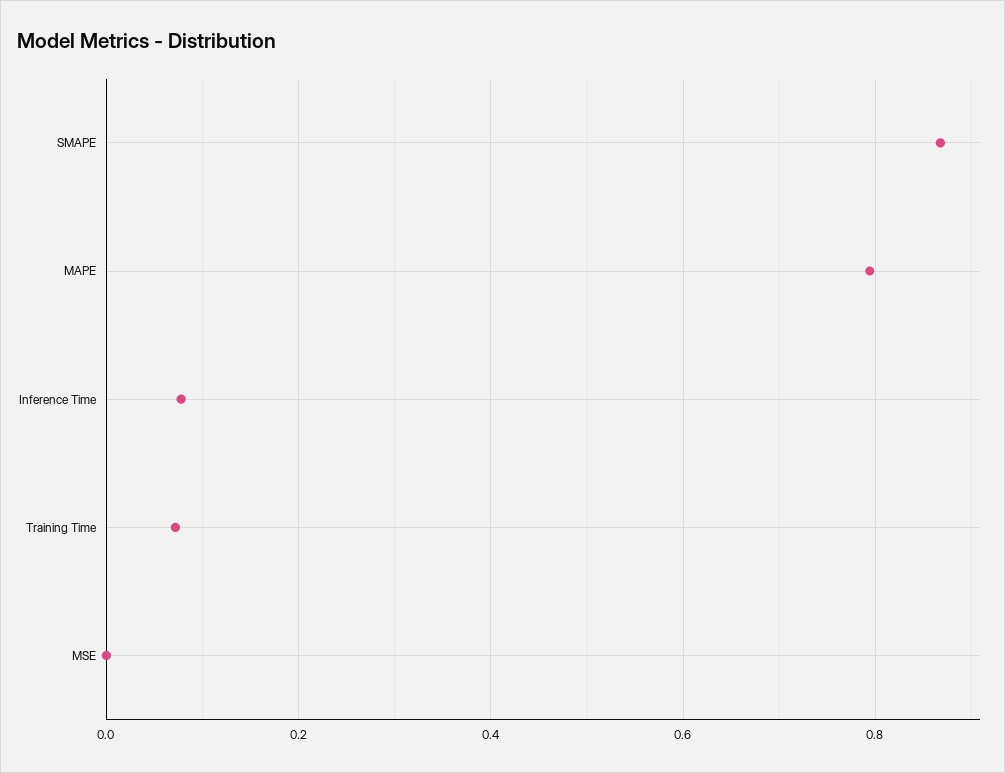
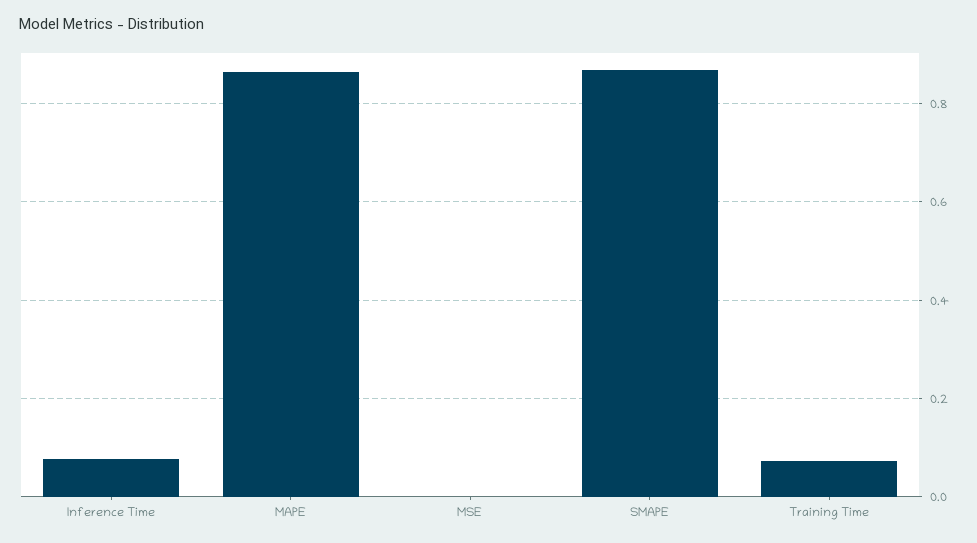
MAPE: 0.8 -> 0.86

